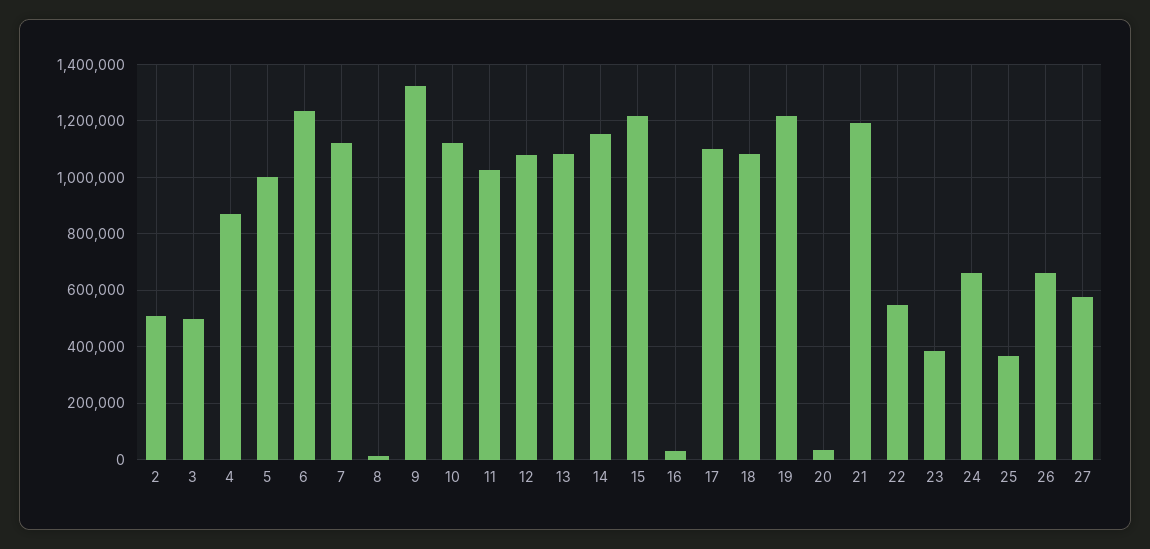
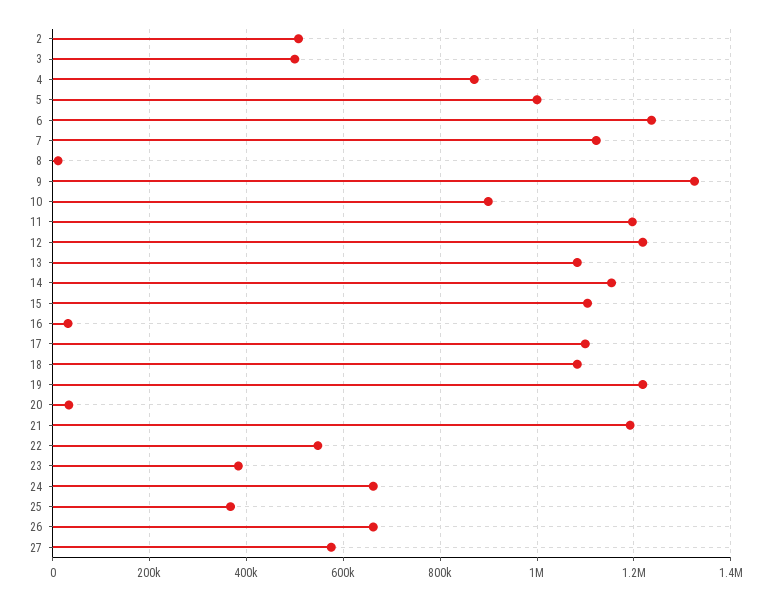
10: 1125000 -> 900000
11: 1025000 -> 1200000
12: 1075000 -> 1220000
15: 1225000 -> 1100000

